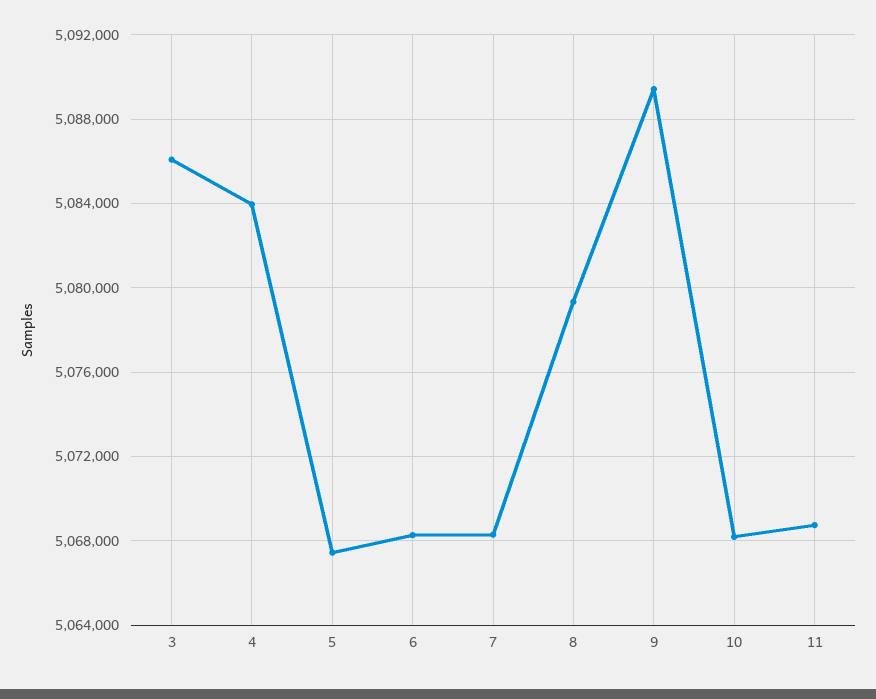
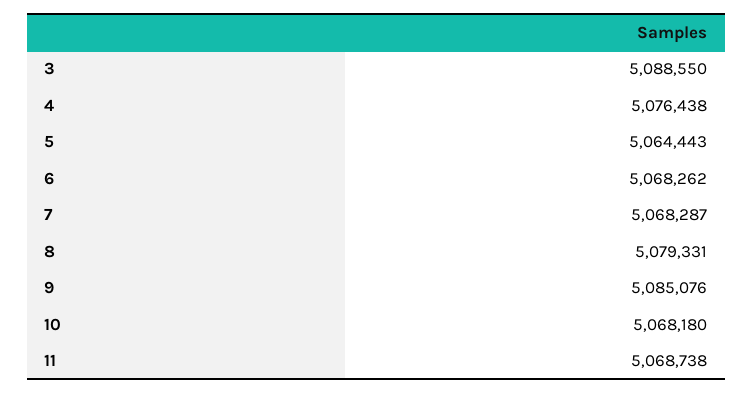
3: 5086000 -> 5088550
4: 5084000 -> 5076438
5: 5067500 -> 5064443
9: 5089500 -> 5085076

